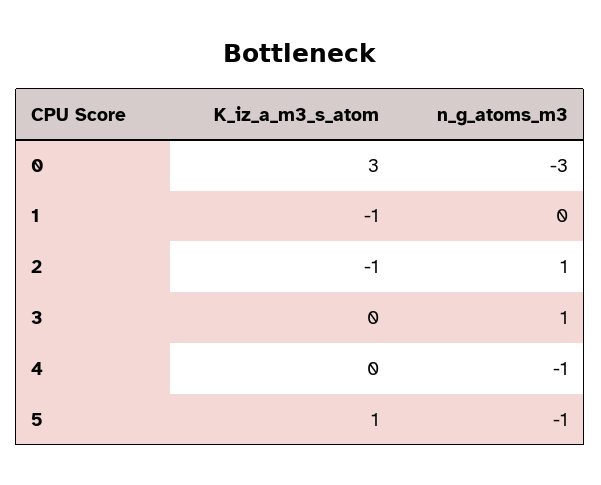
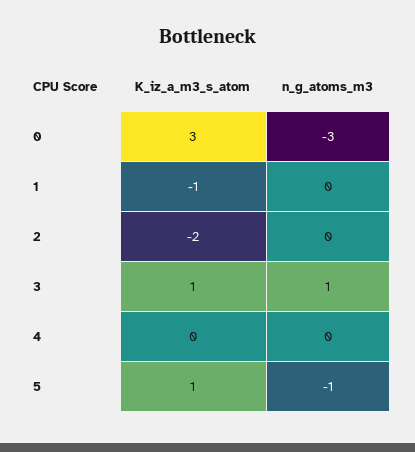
K_iz_a_m3_s_atom, 2: -1 -> -2
n_g_atoms_m3, 2: 1 -> 0
K_iz_a_m3_s_atom, 3: 0 -> 1
n_g_atoms_m3, 4: -1 -> 0

